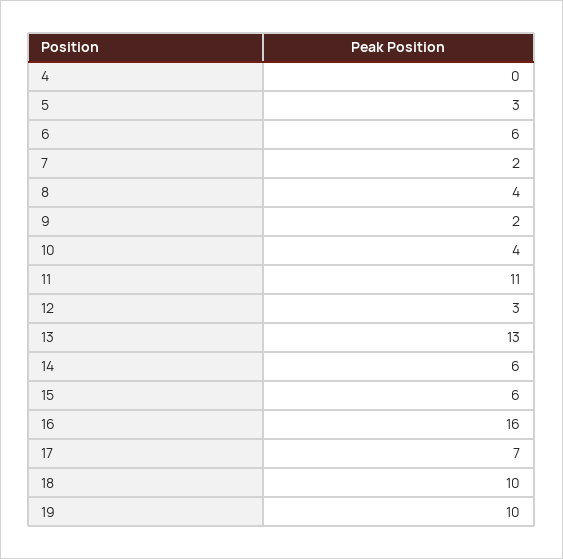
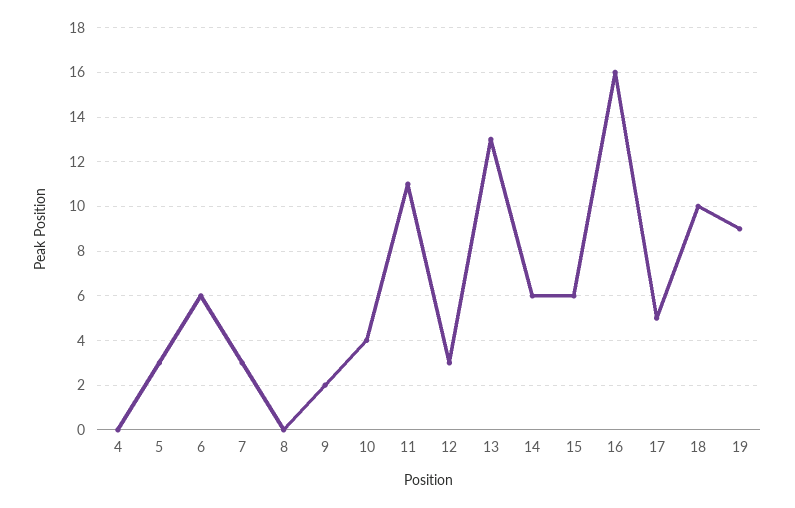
7: 2 -> 3
8: 4 -> 0
17: 7 -> 5
19: 10 -> 9

